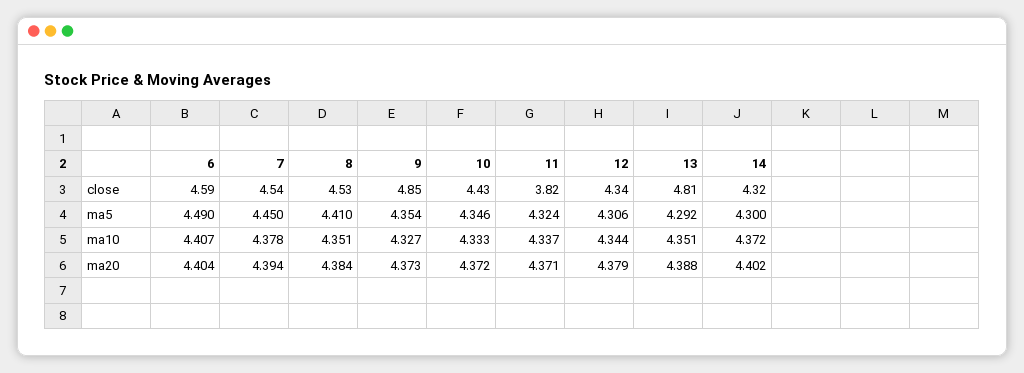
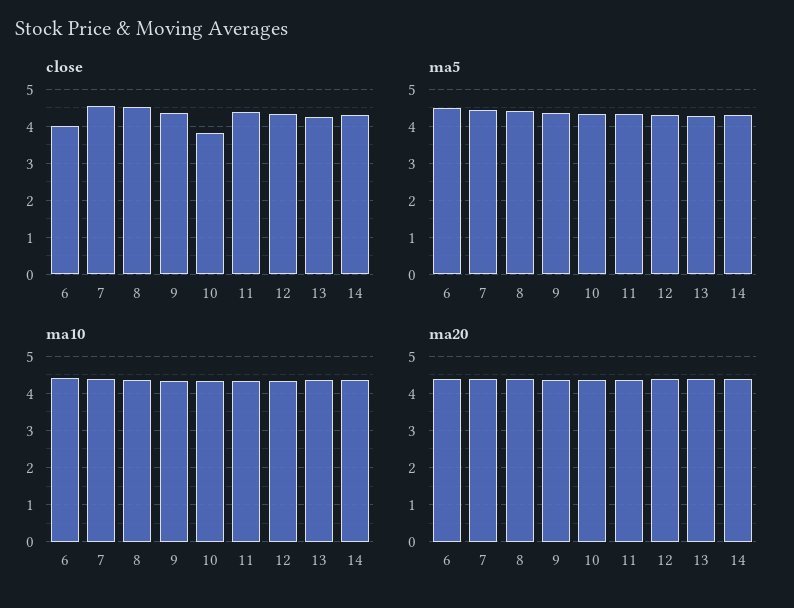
close, 6: 4.59 -> 4
close, 9: 4.85 -> 4.4
close, 10: 4.43 -> 3.8
close, 11: 3.82 -> 4.4
close, 13: 4.81 -> 4.2

